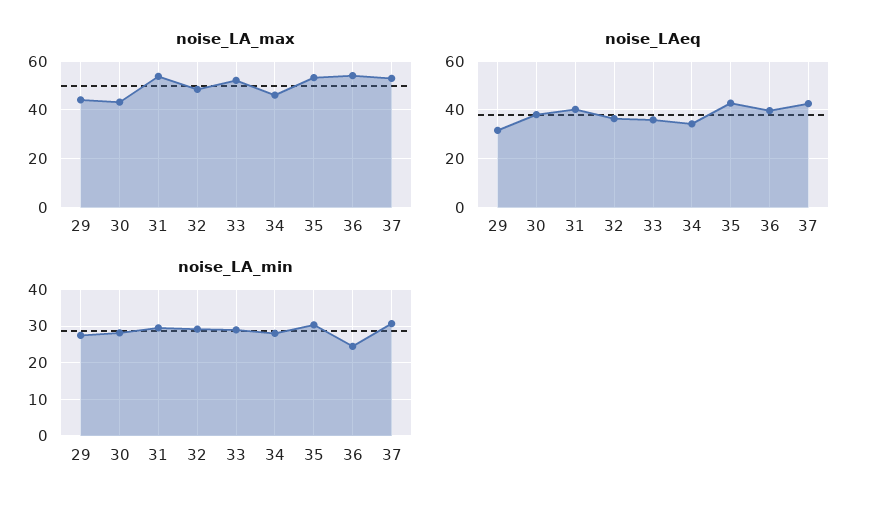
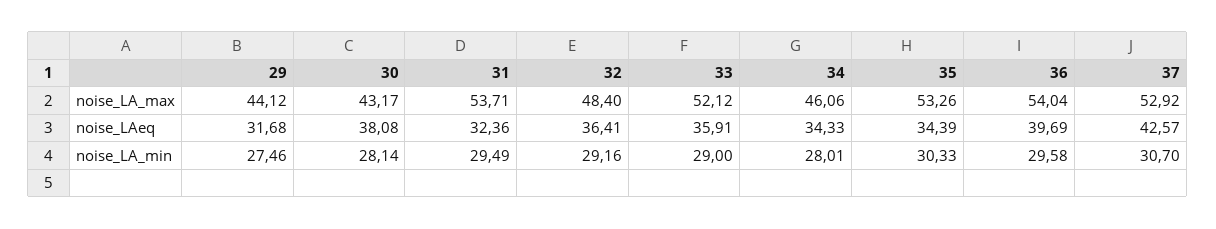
noise_LAeq, 31: 40 -> 32.36
noise_LAeq, 35: 42.5 -> 34.39
noise_LA_min, 36: 24 -> 29.58

